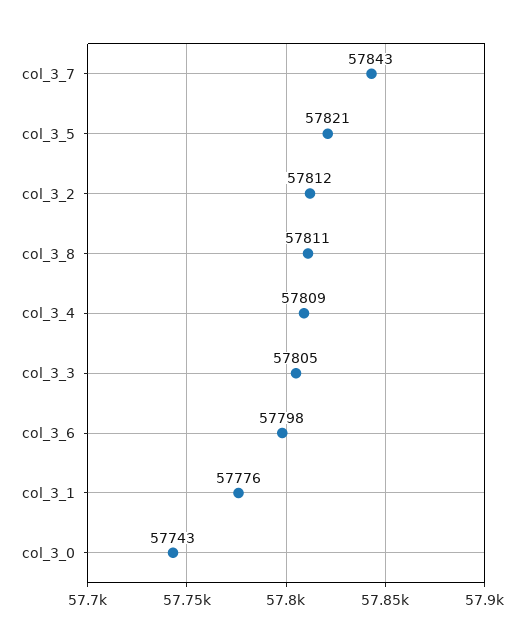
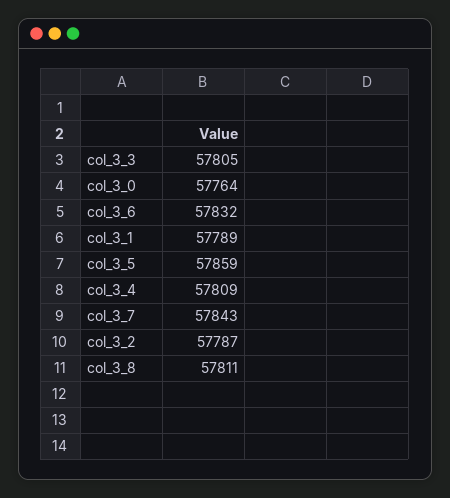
col_3_5: 57821 -> 57859
col_3_2: 57812 -> 57787
col_3_6: 57798 -> 57832
col_3_1: 57776 -> 57789
col_3_0: 57743 -> 57764

